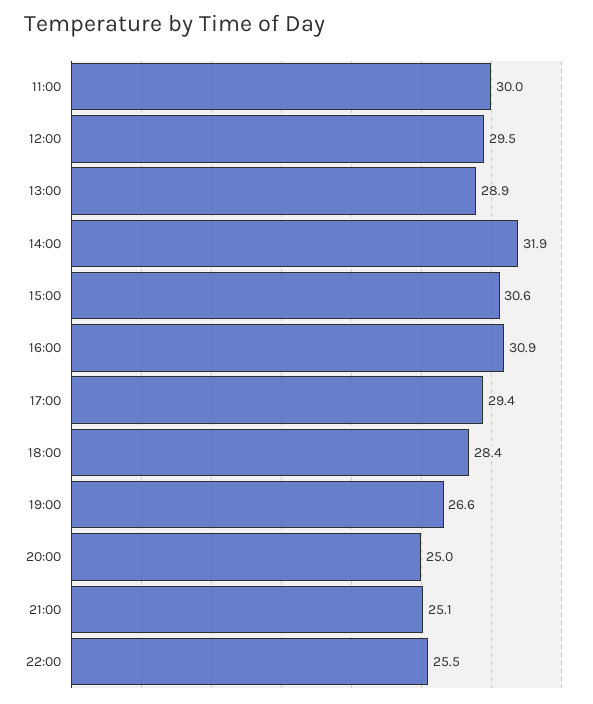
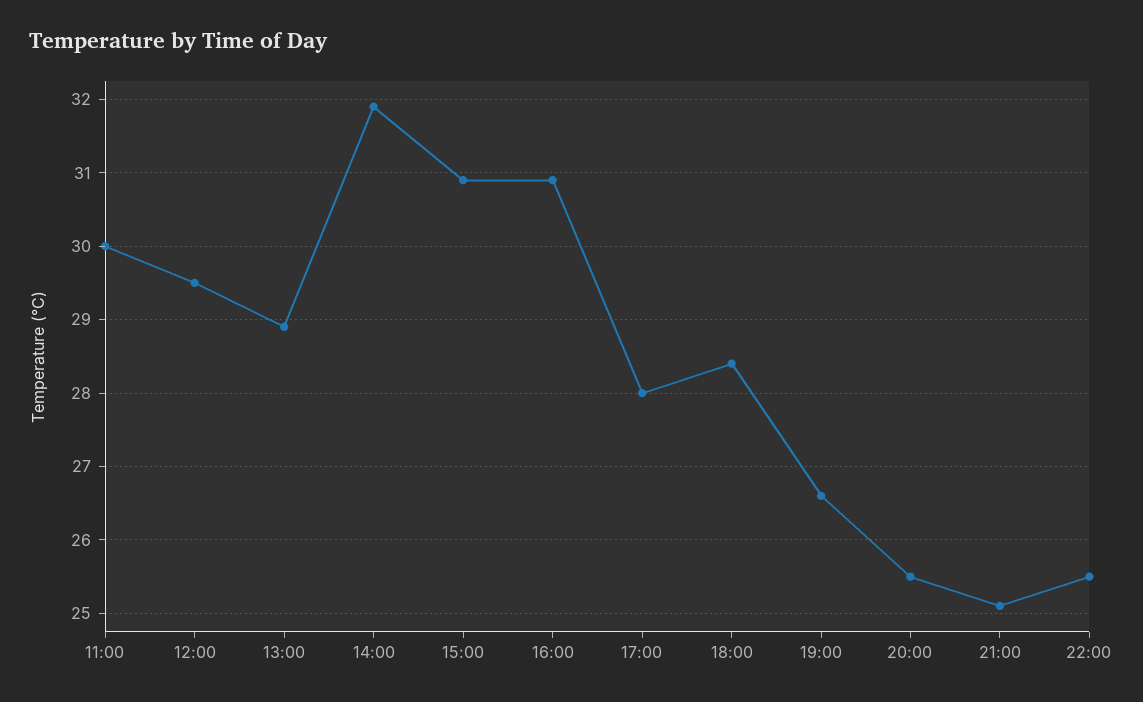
15:00: 30.6 -> 30.9
17:00: 29.4 -> 28
20:00: 25 -> 25.5

